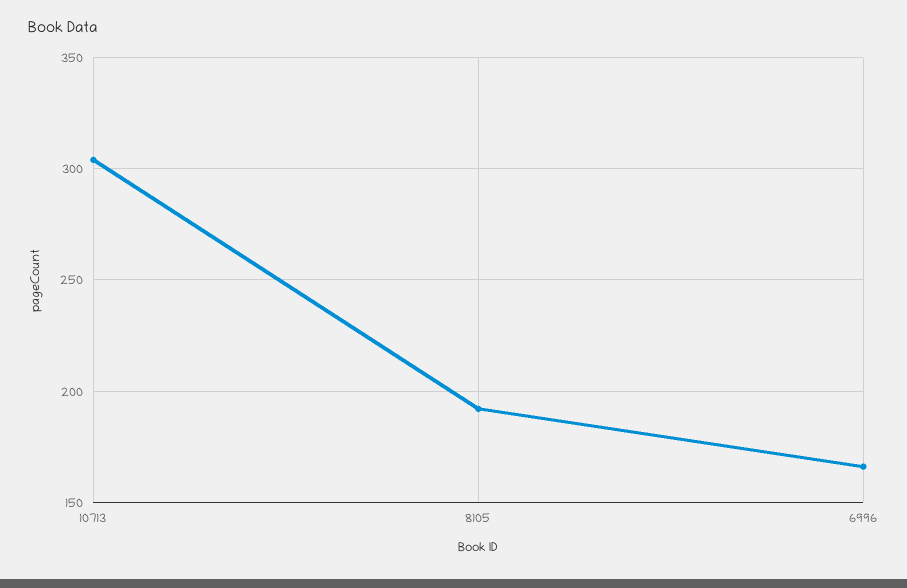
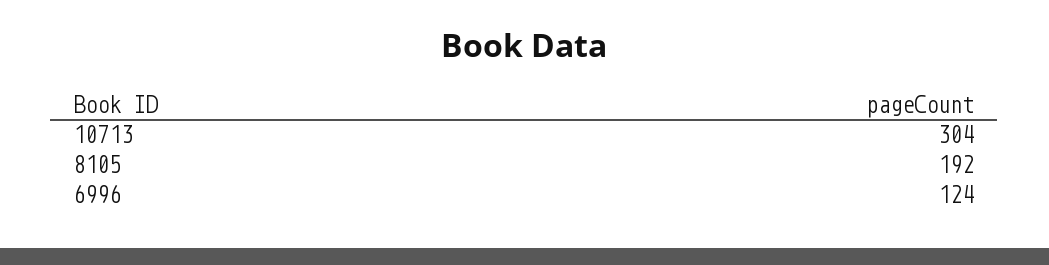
6996: 165 -> 124

